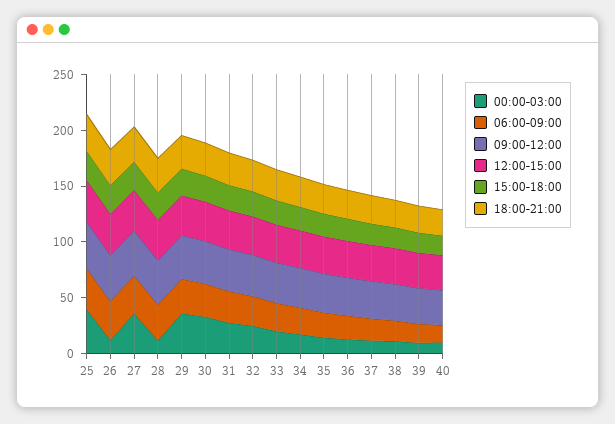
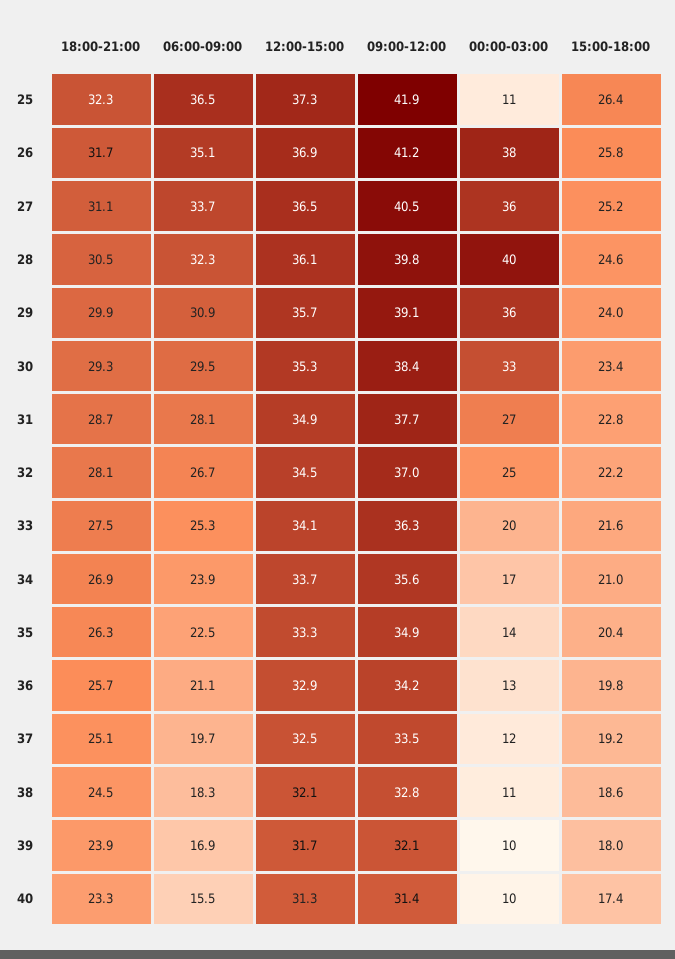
00:00-03:00, 25: 40 -> 11
00:00-03:00, 26: 10 -> 38
00:00-03:00, 28: 10 -> 40

